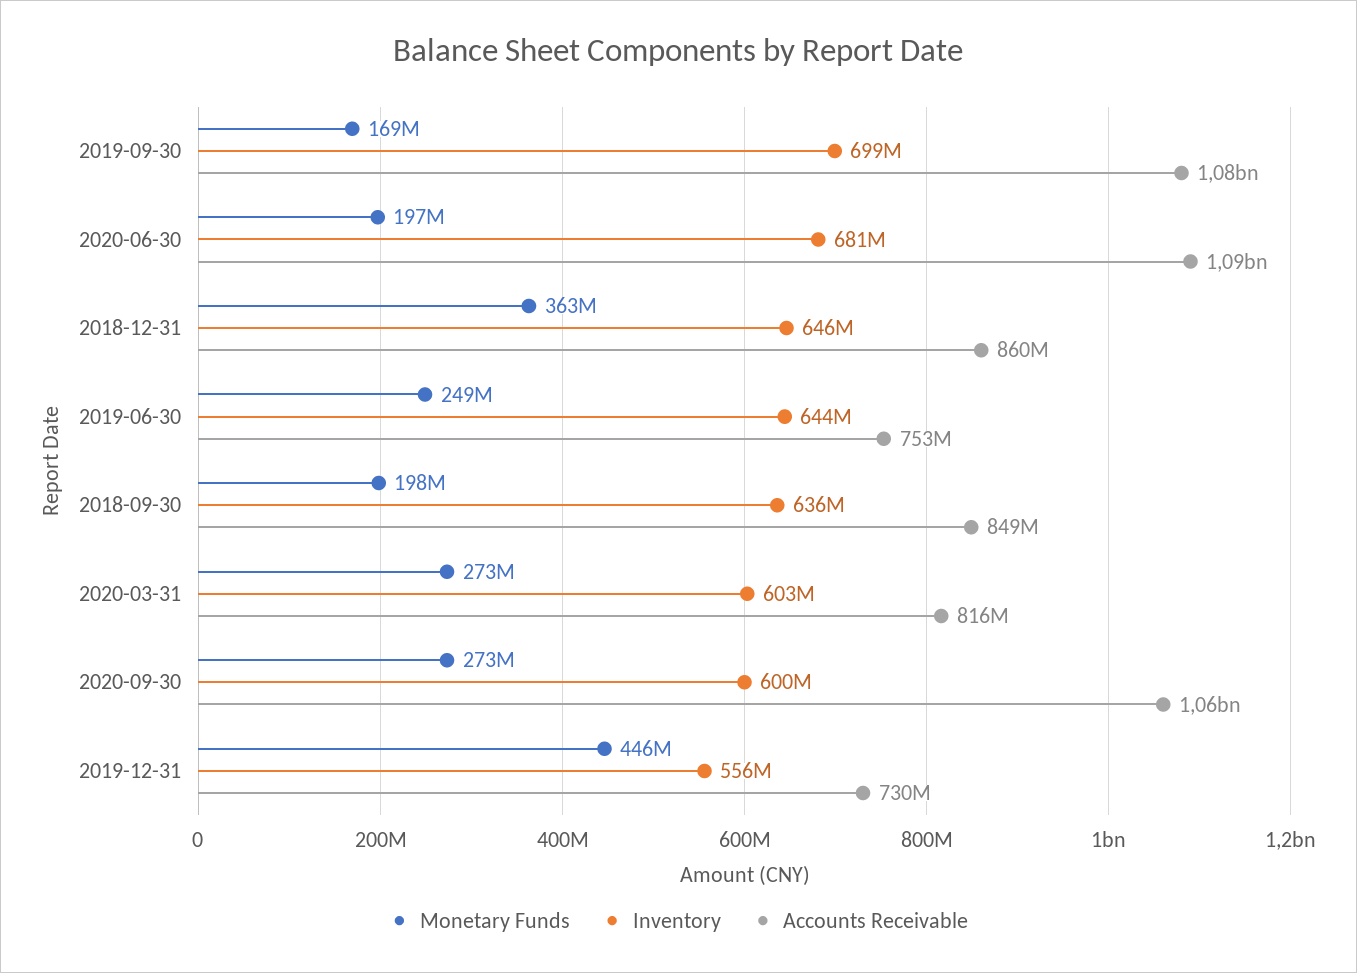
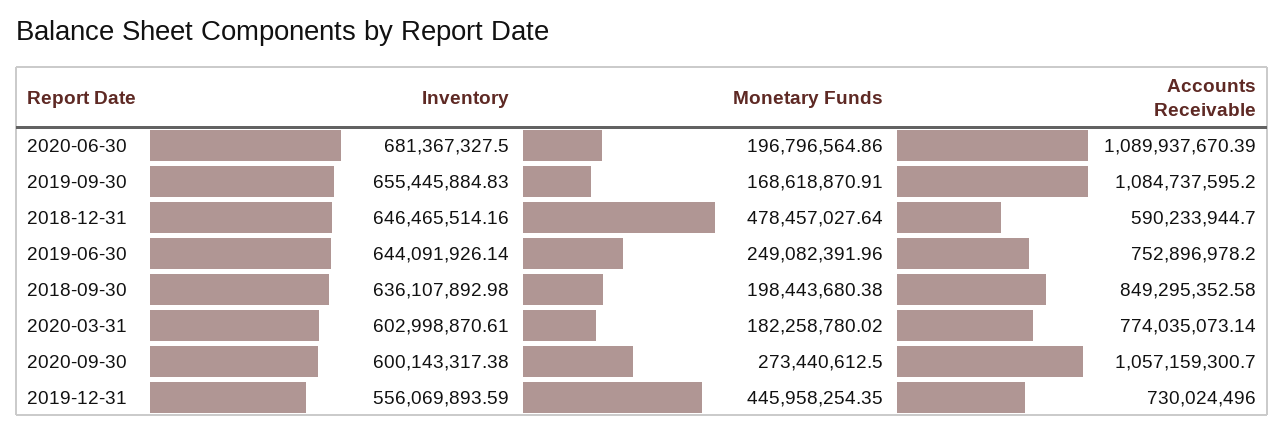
Inventory, 2019-09-30: 699000000 -> 655445884.83
Monetary Funds, 2018-12-31: 363000000 -> 478457027.64
Accounts Receivable, 2018-12-31: 860000000 -> 590233944.7
Monetary Funds, 2020-03-31: 273000000 -> 182258780.02
Accounts Receivable, 2020-03-31: 816000000 -> 774035073.14

